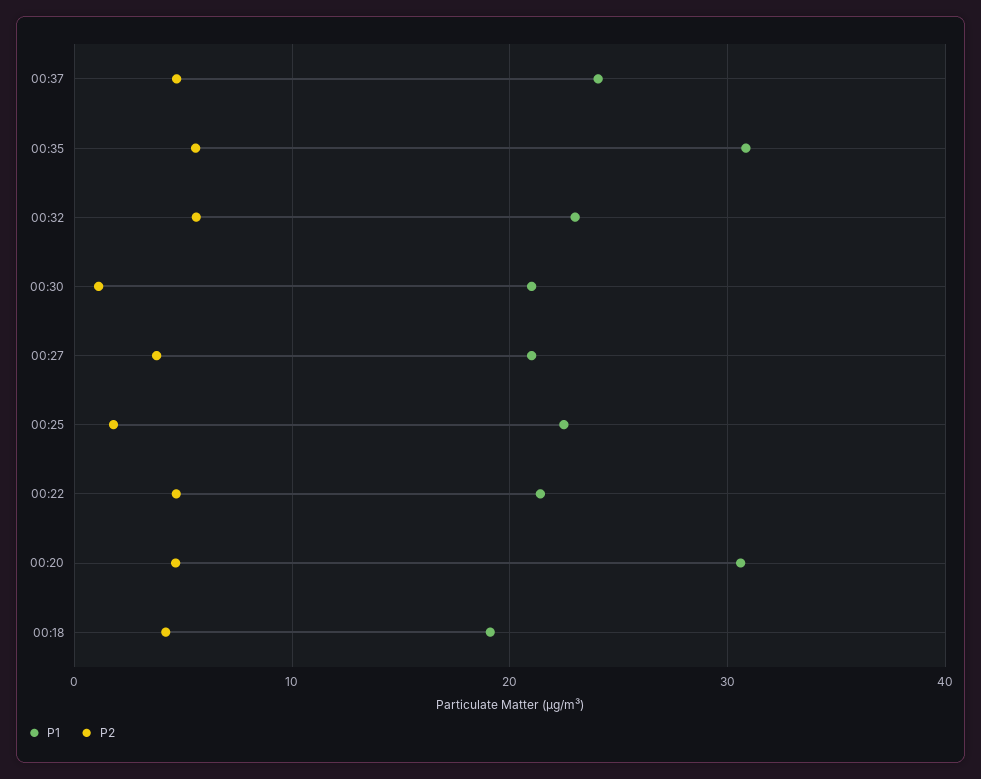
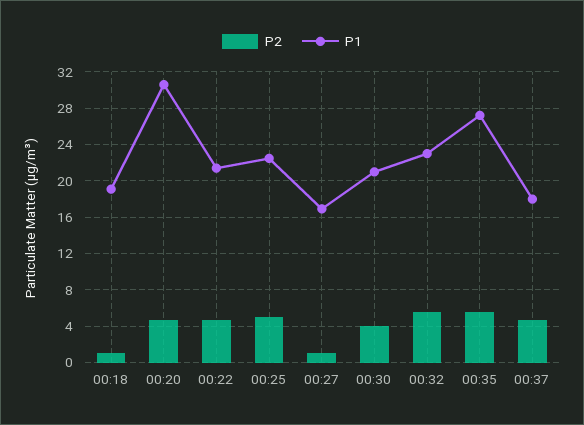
P1, 00:37: 24 -> 18
P1, 00:35: 31 -> 27
P2, 00:30: 1 -> 4
P1, 00:27: 21 -> 17
P2, 00:27: 4 -> 1
P2, 00:25: 2 -> 5
P2, 00:18: 4 -> 1

